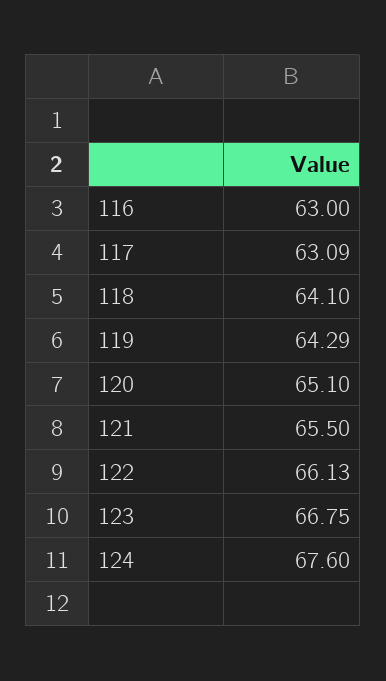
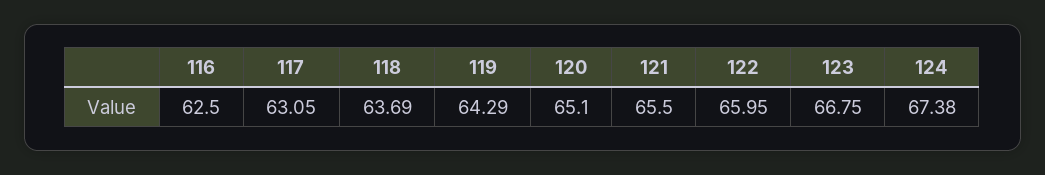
116: 63 -> 62.5
117: 63.09 -> 63.05
118: 64.1 -> 63.69
122: 66.13 -> 65.95
124: 67.6 -> 67.38

